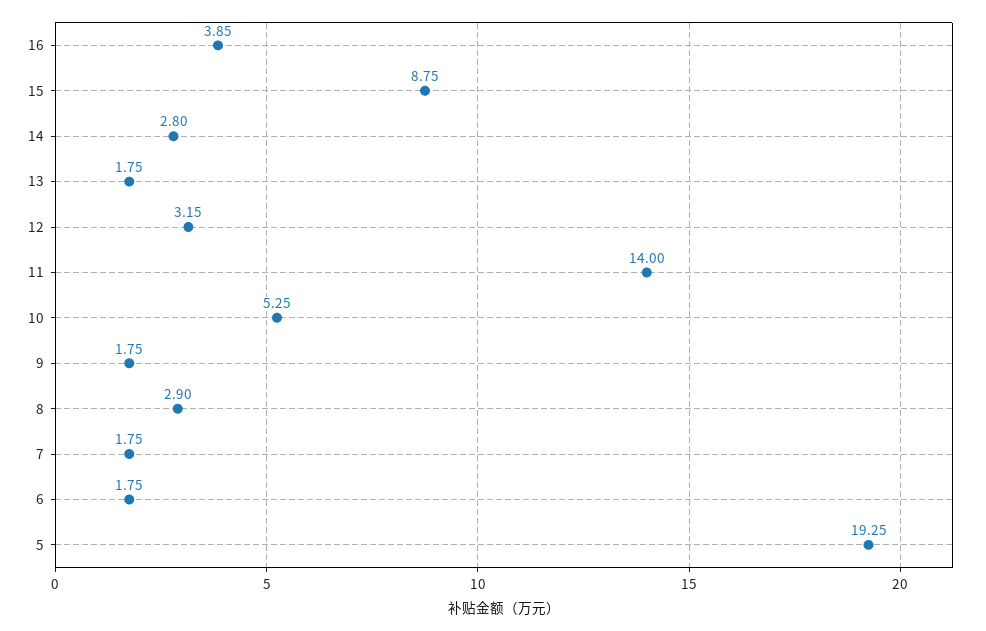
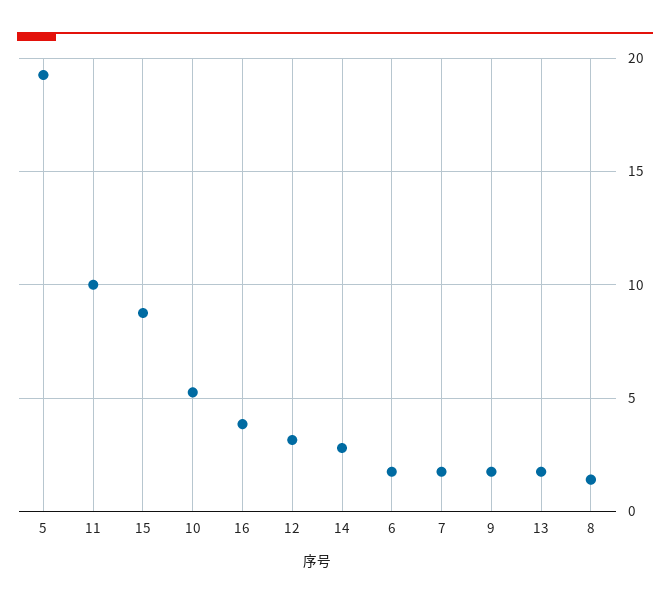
11: 14 -> 10
8: 2.9 -> 1.5

